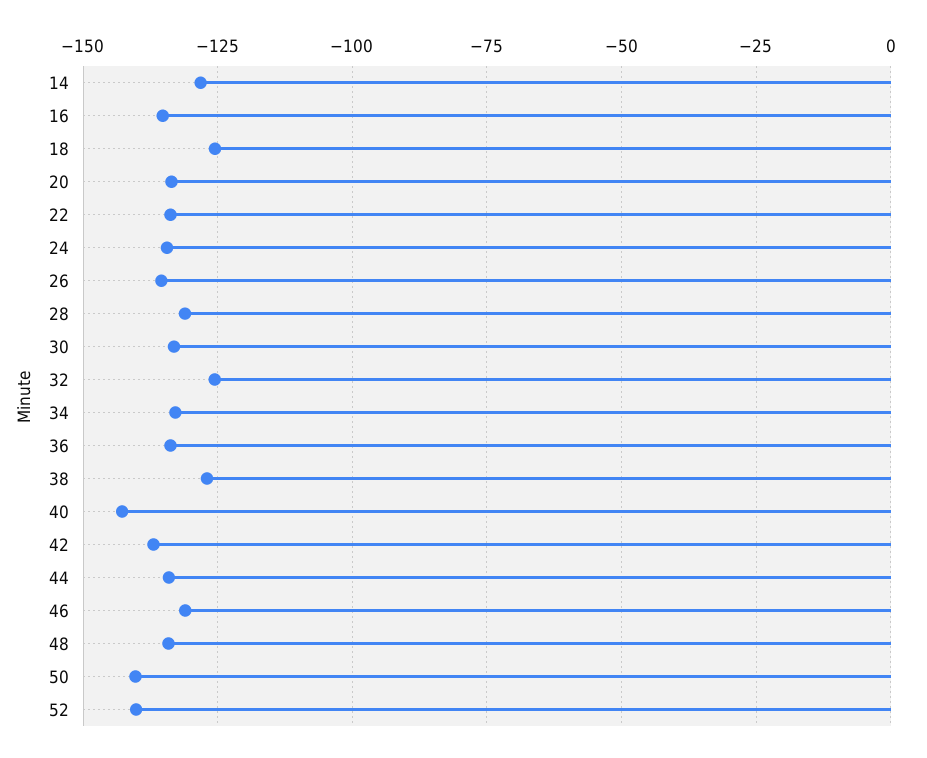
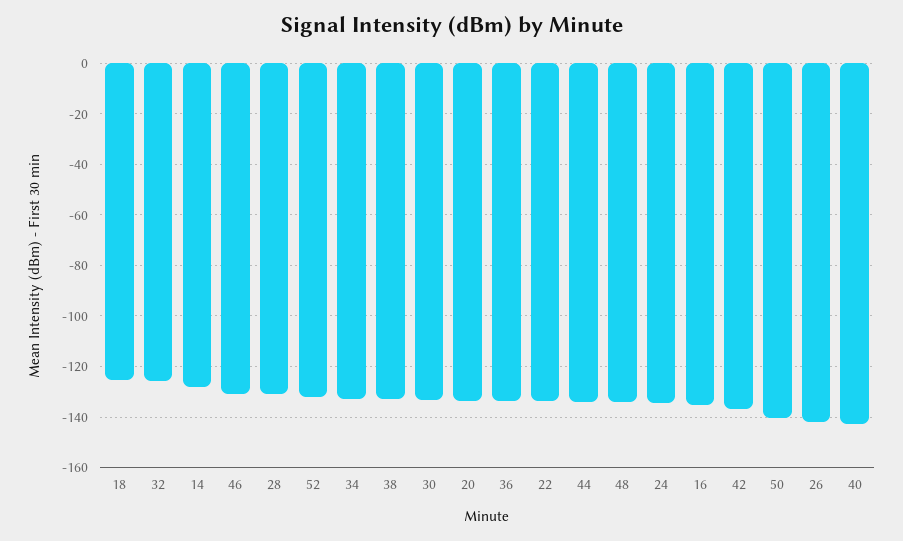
26: -135 -> -142.5
38: -127.5 -> -132.5
52: -140 -> -132.5

